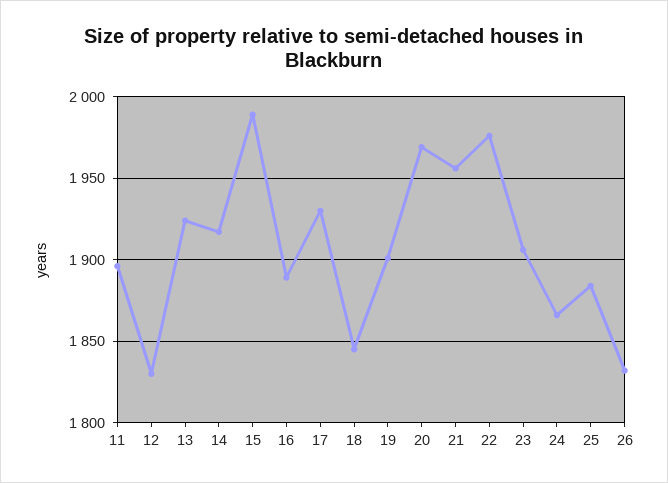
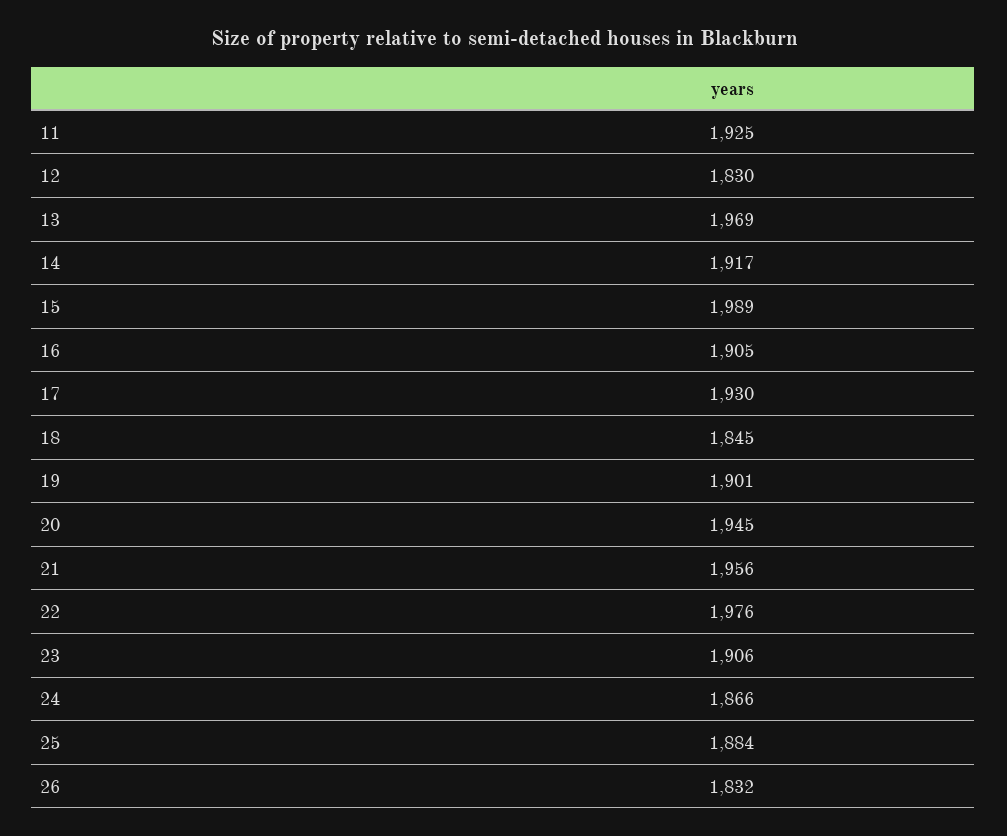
11: 1895 -> 1925
13: 1925 -> 1969
16: 1890 -> 1905
20: 1970 -> 1945

